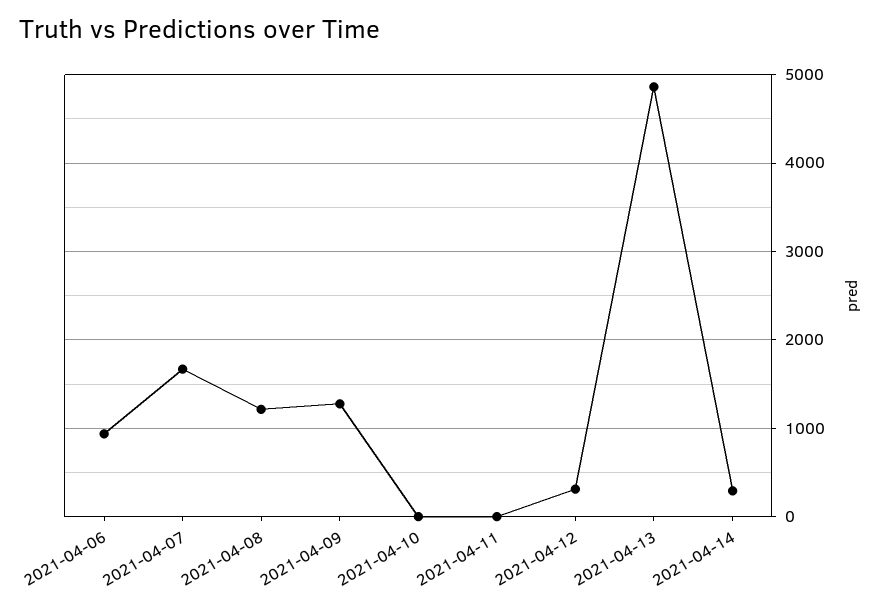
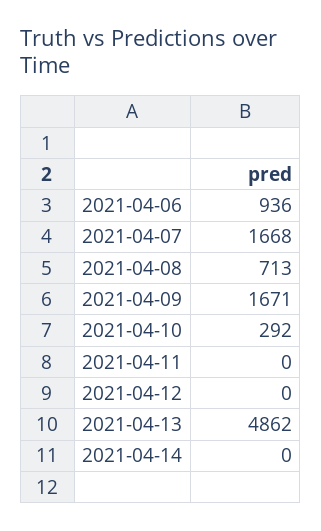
2021-04-08: 1200 -> 713
2021-04-09: 1300 -> 1671
2021-04-10: 0 -> 292
2021-04-12: 300 -> 0
2021-04-14: 300 -> 0

